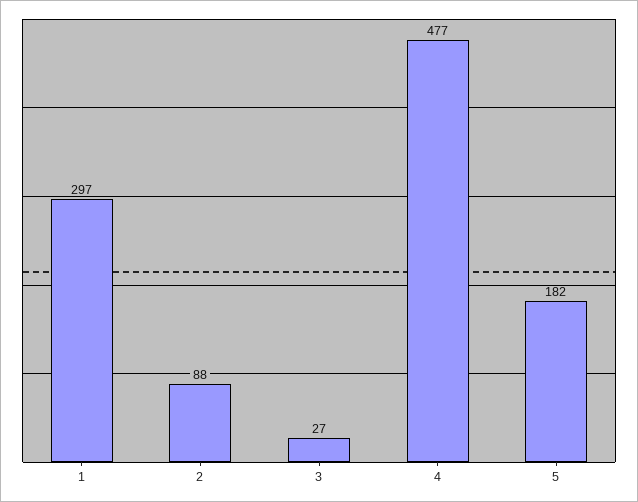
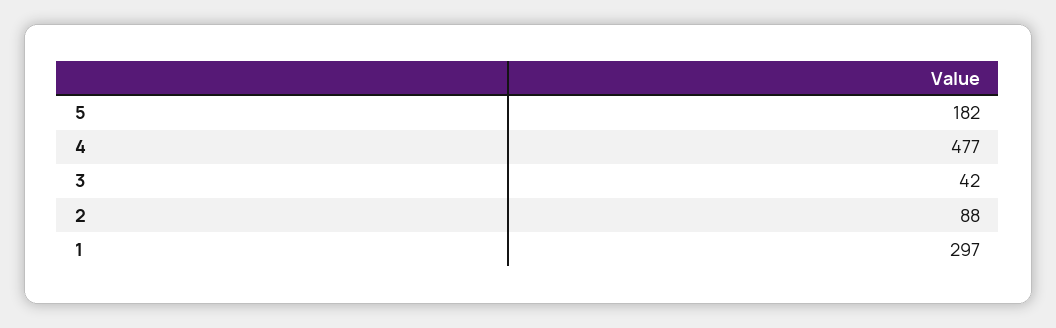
3: 27 -> 42

